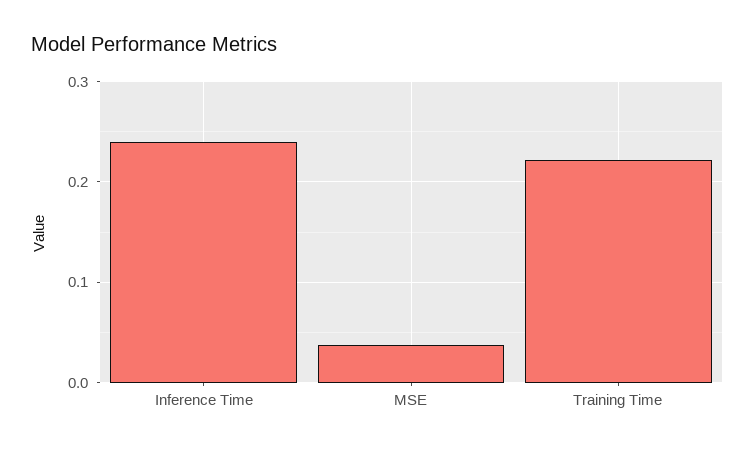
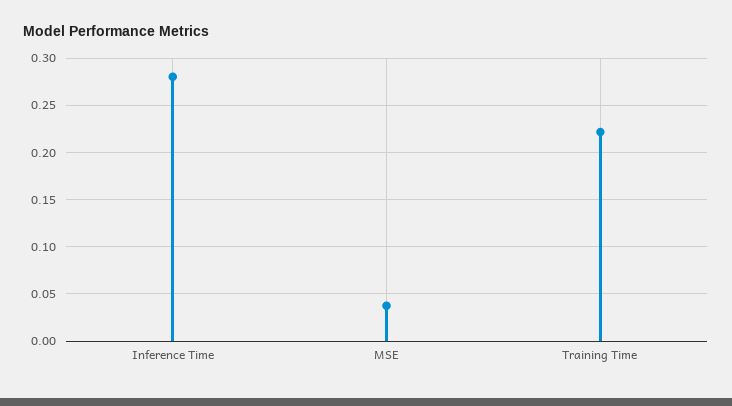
Inference Time: 0.24 -> 0.28

